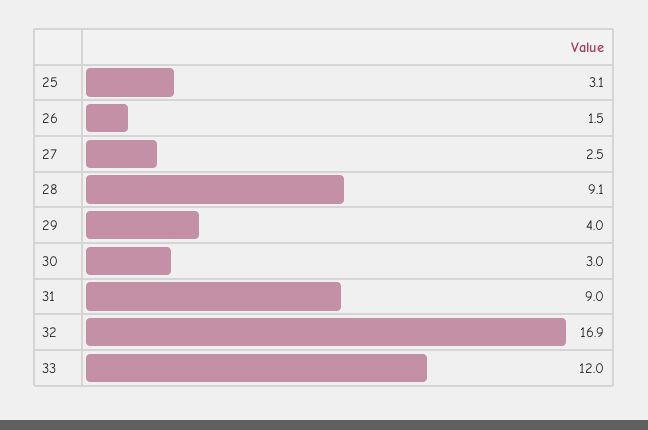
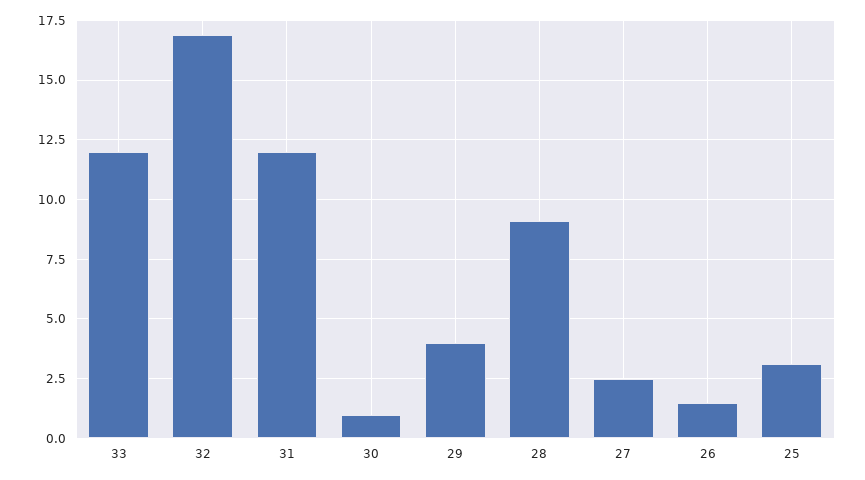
30: 3 -> 1
31: 9 -> 12

